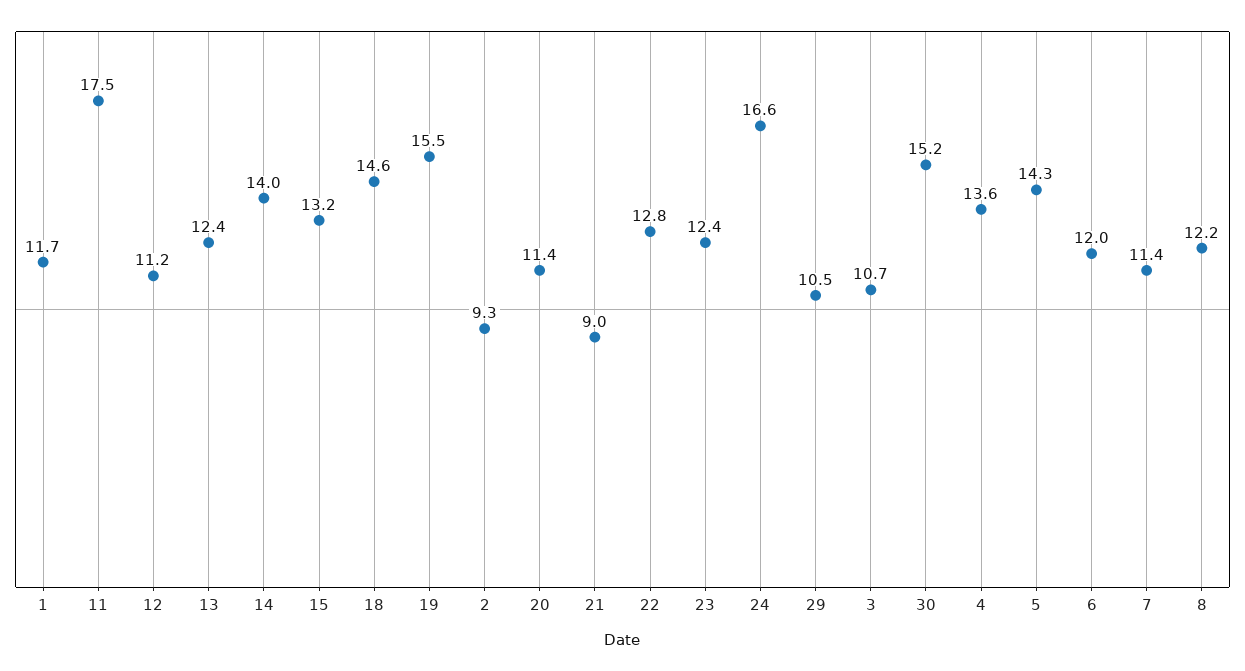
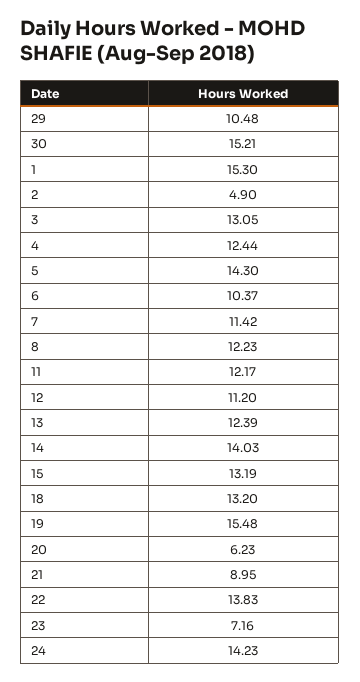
1: 11.7 -> 15.3
11: 17.5 -> 12.17
18: 14.6 -> 13.2
2: 9.3 -> 4.9
20: 11.4 -> 6.23
22: 12.8 -> 13.83
23: 12.4 -> 7.16
24: 16.6 -> 14.23
3: 10.7 -> 13.05
4: 13.6 -> 12.44
6: 12 -> 10.37

